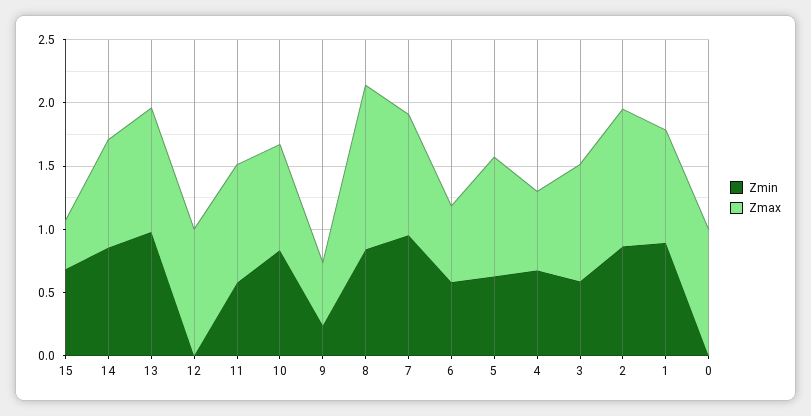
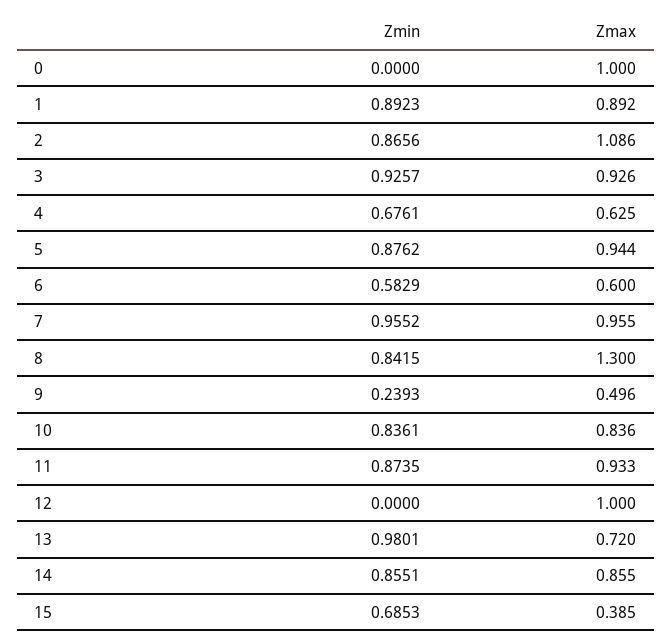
Zmax, 13: 1 -> 0.72
Zmin, 11: 0.6 -> 0.8735
Zmin, 5: 0.6 -> 0.8762
Zmin, 3: 0.6 -> 0.9257

